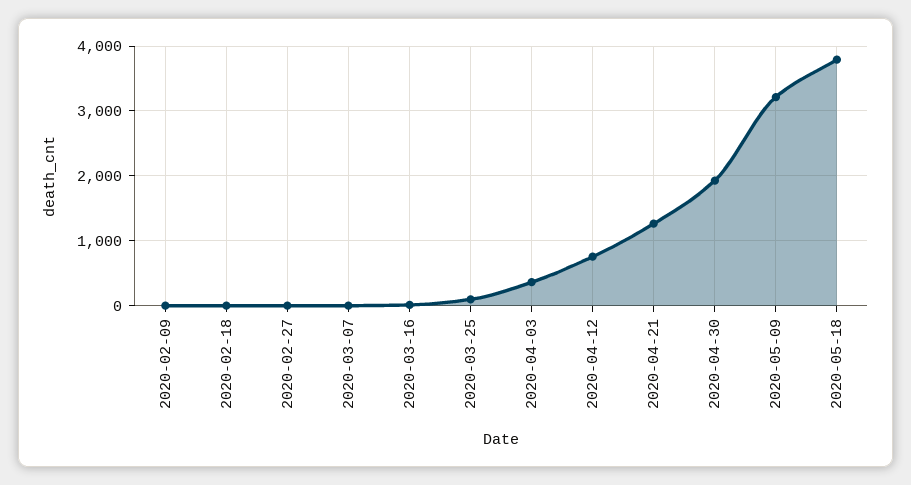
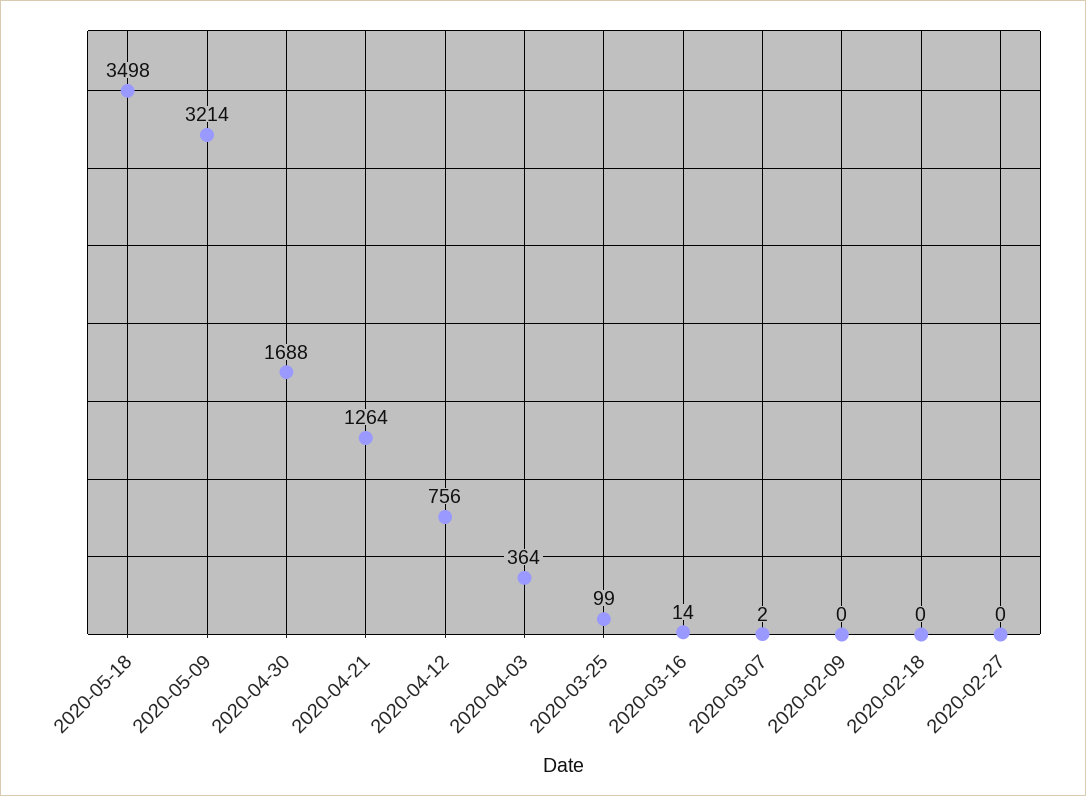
2020-04-30: 1900 -> 1688
2020-05-18: 3800 -> 3498

